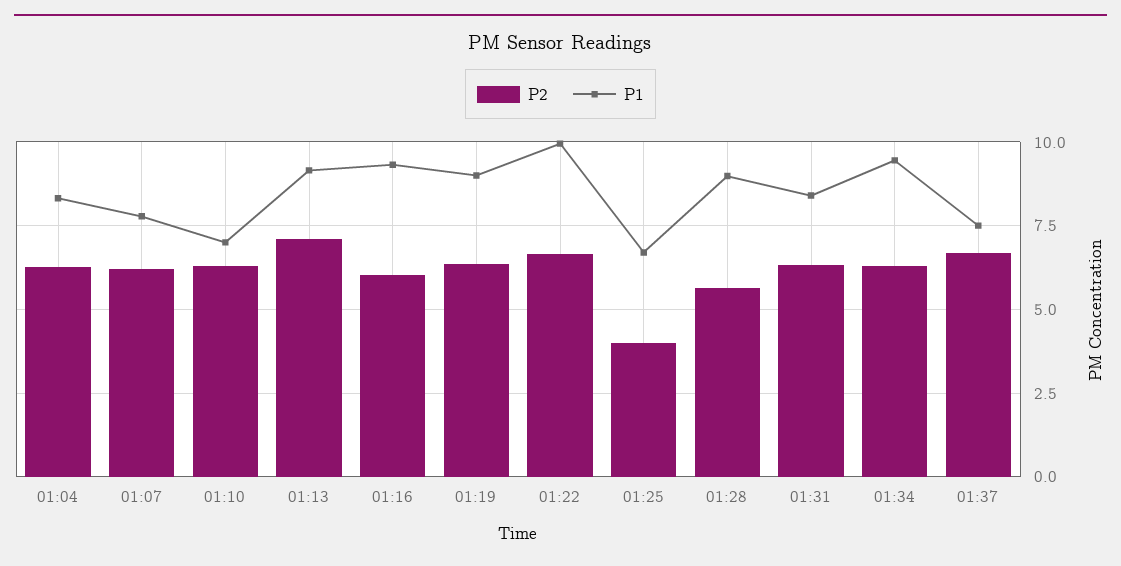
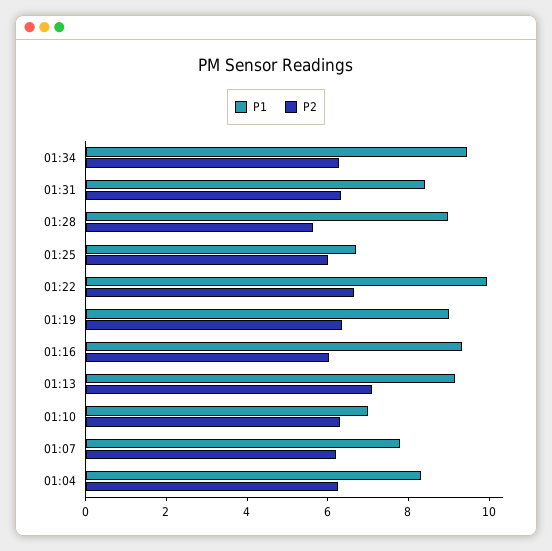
P2, 01:25: 4 -> 6
P2, 01:37: 6.75 -> none
P1, 01:37: 7.5 -> none

